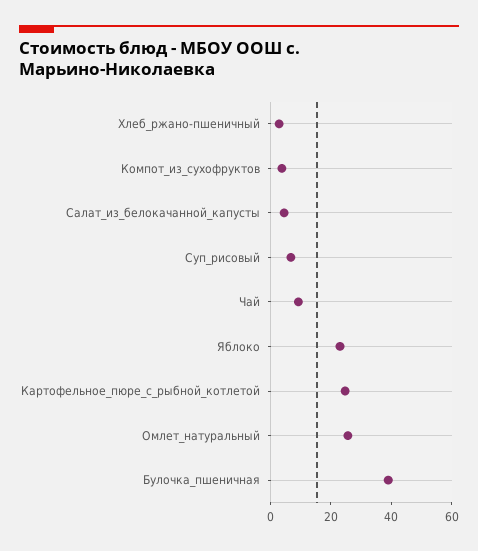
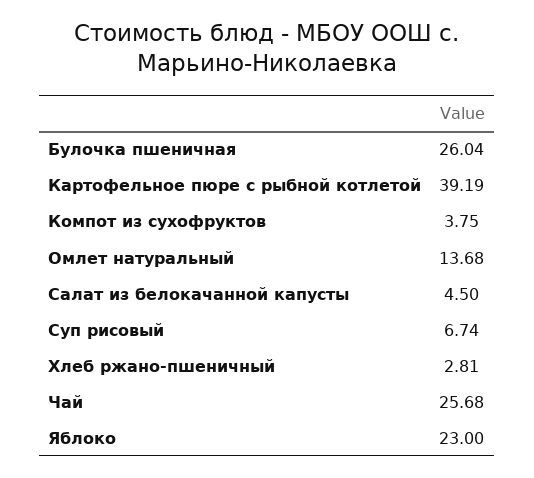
Чай: 10 -> 25.68
Картофельное_пюре_с_рыбной_котлетой: 25 -> 39.19
Омлет_натуральный: 25 -> 13.68
Булочка_пшеничная: 40 -> 26.04

